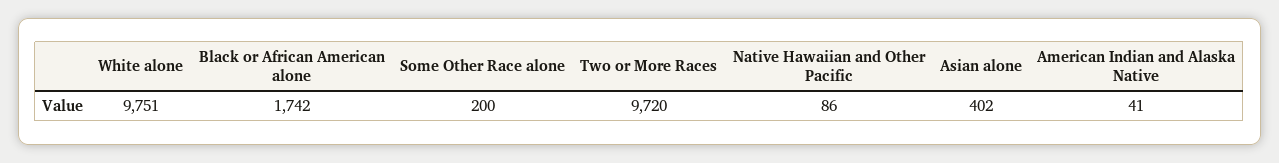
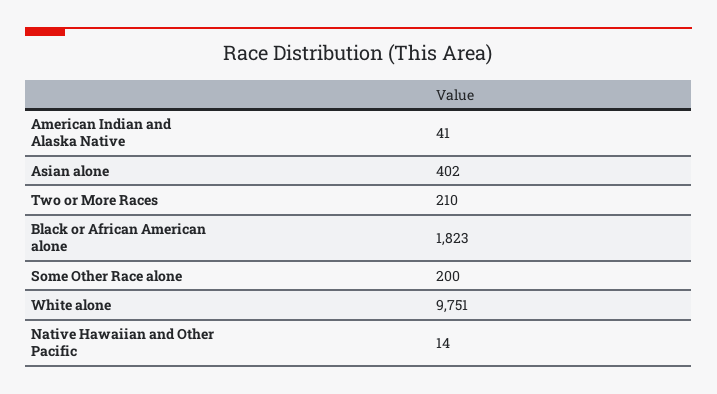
Black or African American alone: 1742 -> 1823
Two or More Races: 9720 -> 210
Native Hawaiian and Other Pacific: 86 -> 14

